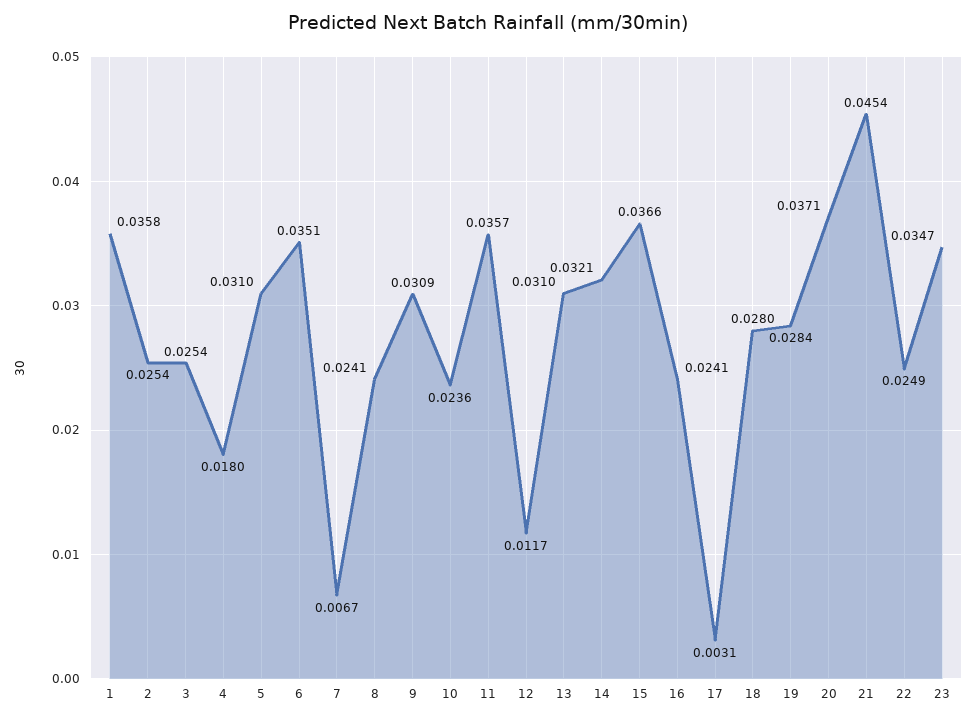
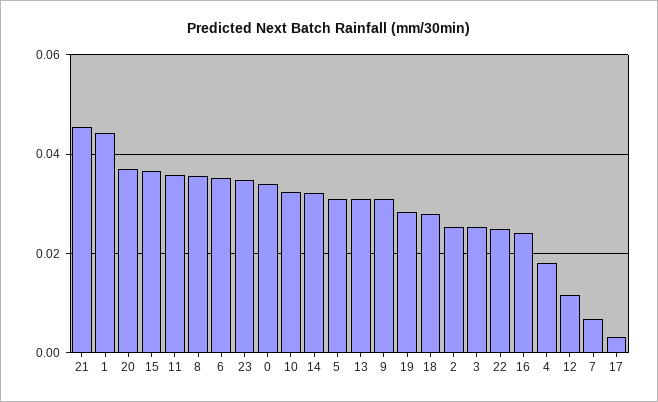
1: 0.0358 -> 0.044
8: 0.0241 -> 0.036
10: 0.0236 -> 0.032
0: none -> 0.034

